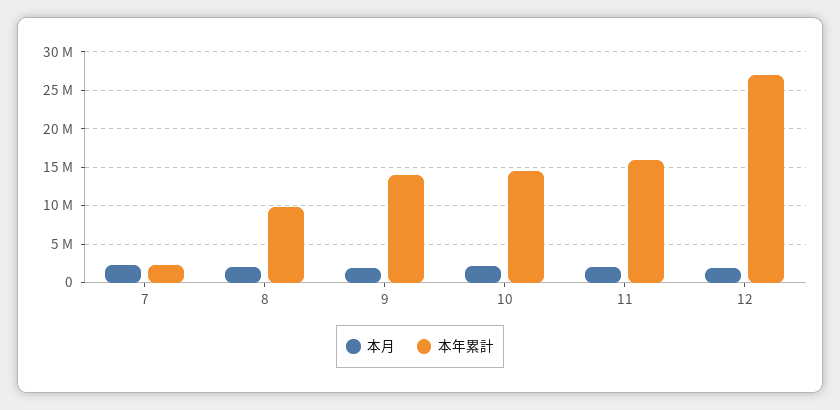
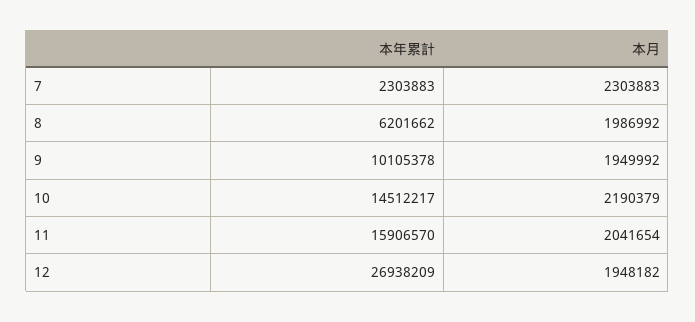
本年累計, 8: 10000000 -> 6201662
本年累計, 9: 14000000 -> 10105378

